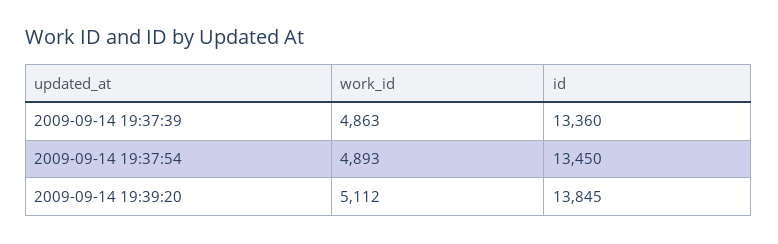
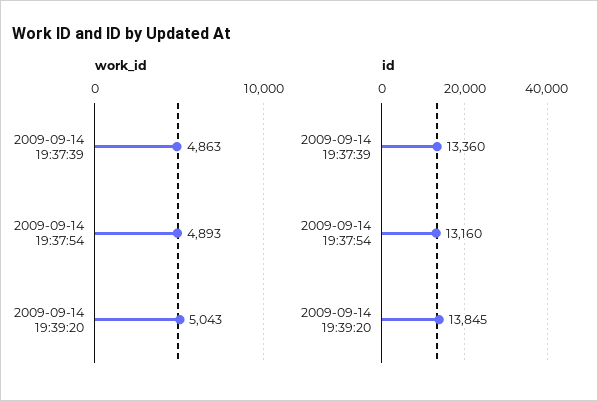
id, 2009-09-14 19:37:54: 13450 -> 13160
work_id, 2009-09-14 19:39:20: 5112 -> 5043

